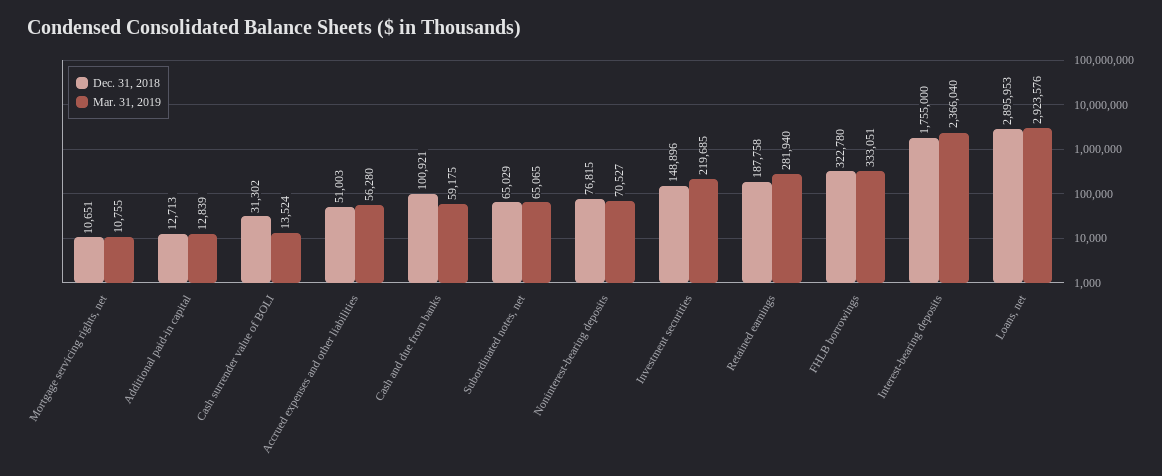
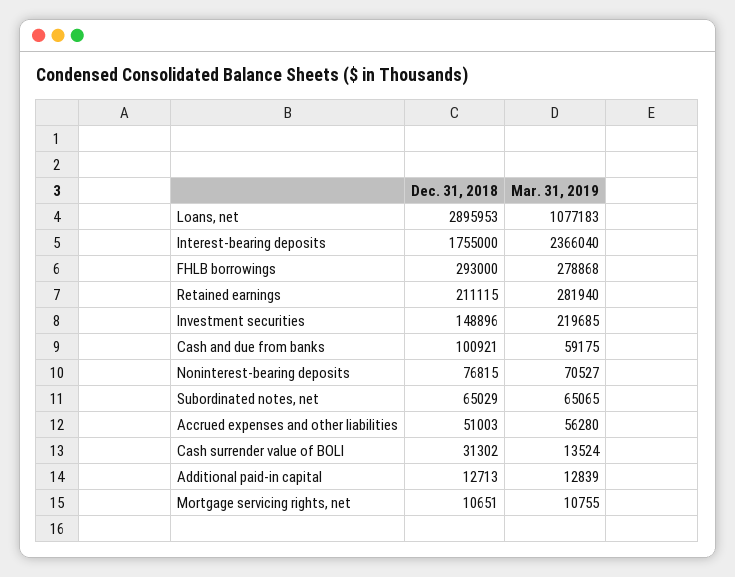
Dec. 31, 2018, Retained earnings: 187758 -> 211115
Dec. 31, 2018, FHLB borrowings: 322780 -> 293000
Mar. 31, 2019, FHLB borrowings: 333051 -> 278868
Mar. 31, 2019, Loans, net: 2923576 -> 1077183

